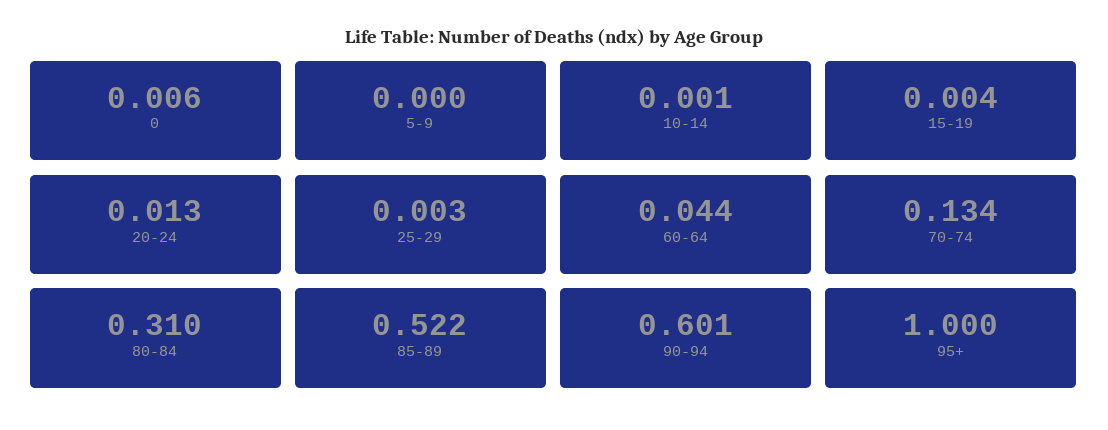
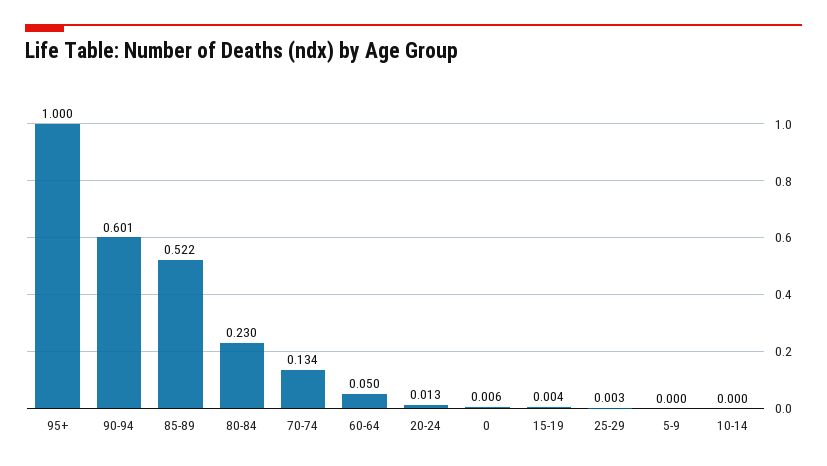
10-14: 0.001 -> 0
60-64: 0.044 -> 0.05
80-84: 0.31 -> 0.23

